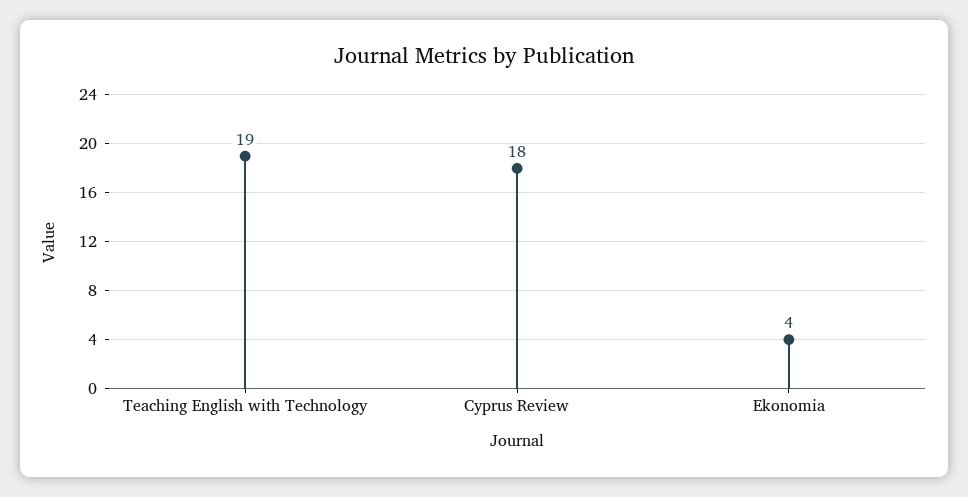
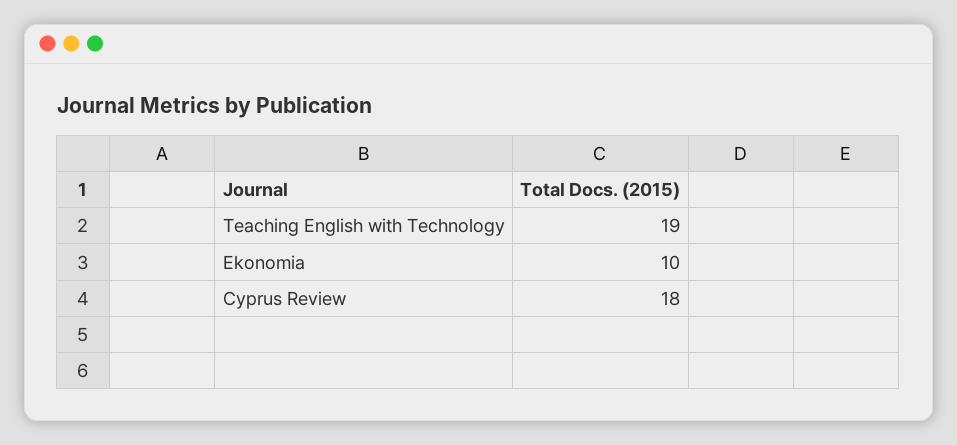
Ekonomia: 4 -> 10

